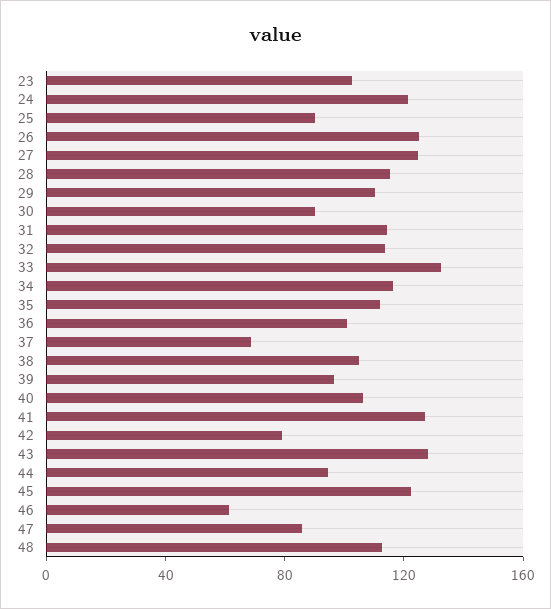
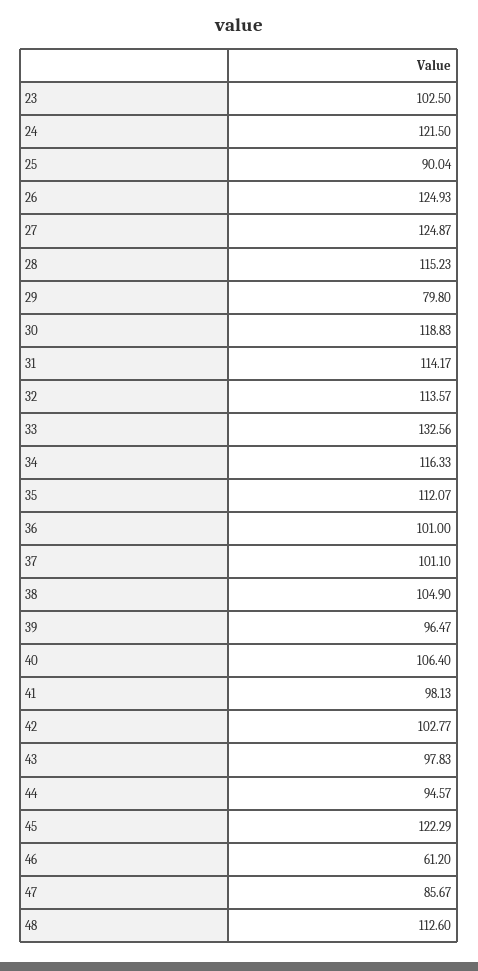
29: 110 -> 79.8
30: 90 -> 118.83
37: 70 -> 101.1
41: 130 -> 98.13
42: 80 -> 102.77
43: 130 -> 97.83

